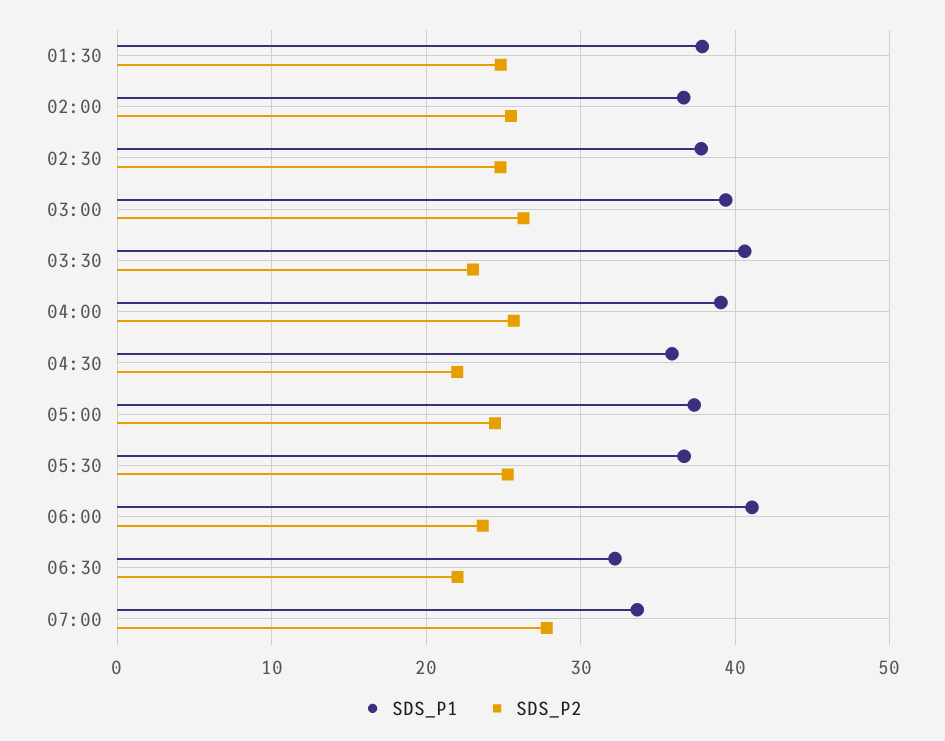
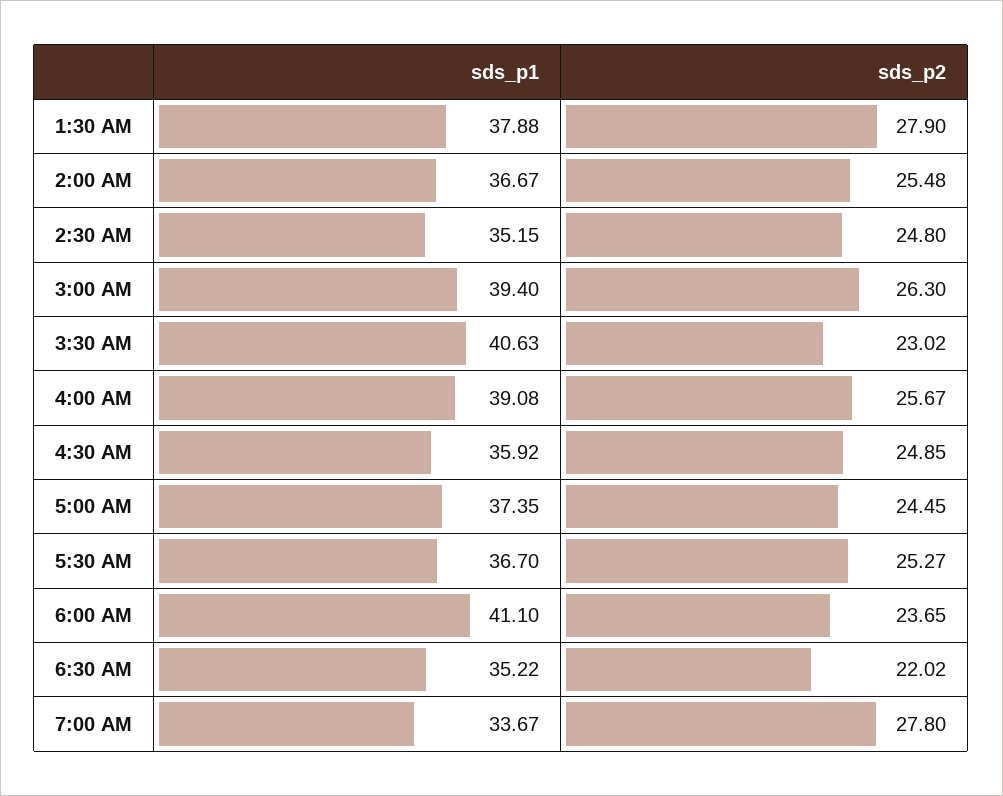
SDS_P2, 01:30: 25 -> 27.9
SDS_P1, 02:30: 38 -> 35.15
SDS_P2, 04:30: 22 -> 24.85
SDS_P1, 06:30: 32 -> 35.22

